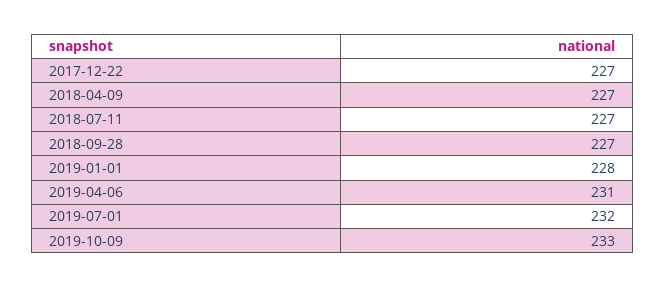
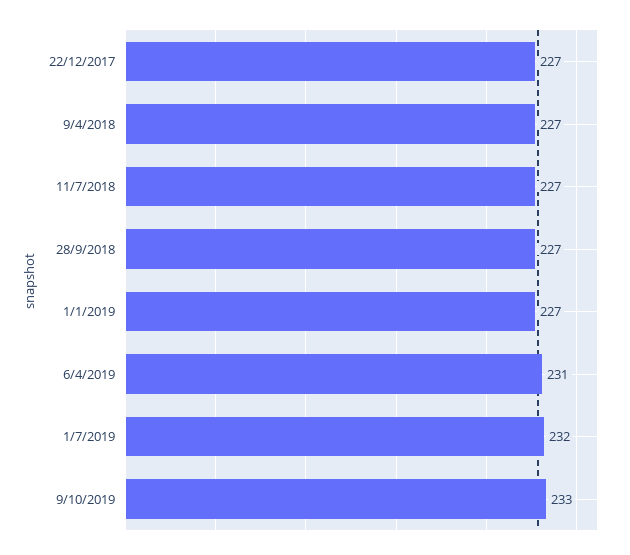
2019-01-01: 228 -> 227

